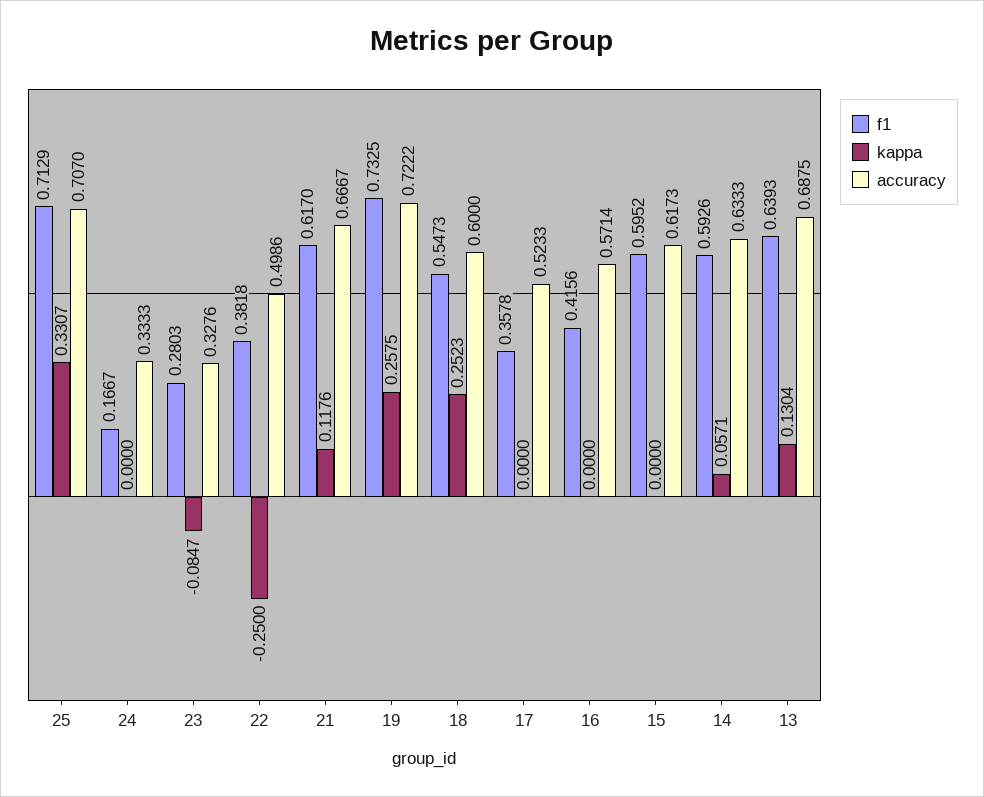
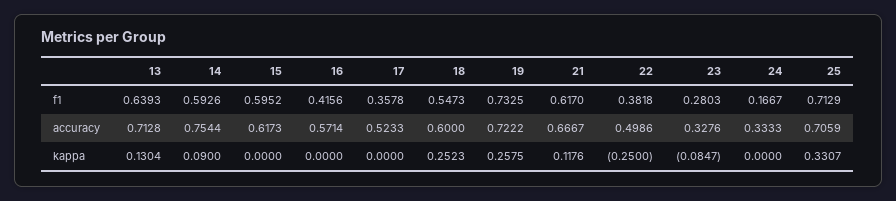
accuracy, 25: 0.707 -> 0.7059
kappa, 14: 0.0571 -> 0.09
accuracy, 14: 0.6333 -> 0.7544
accuracy, 13: 0.6875 -> 0.7128

